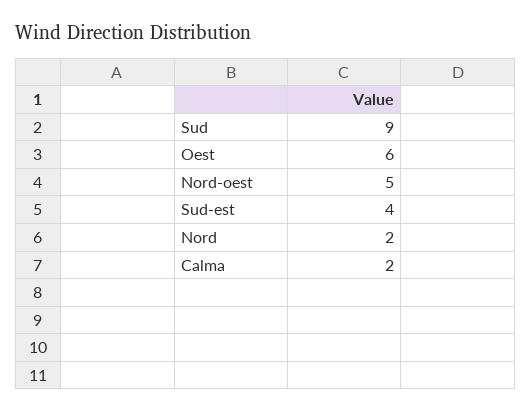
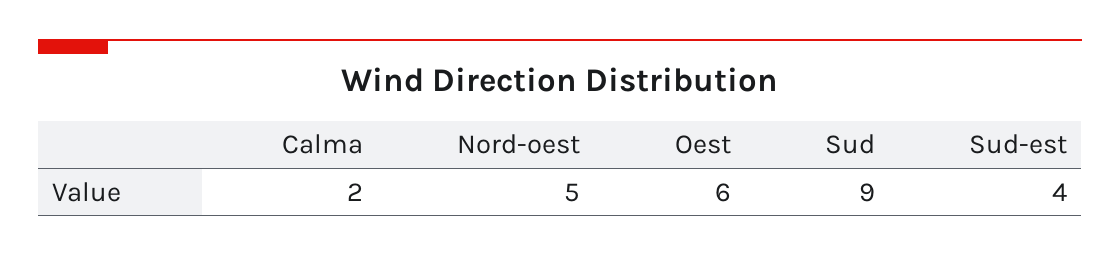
Nord: 2 -> none

